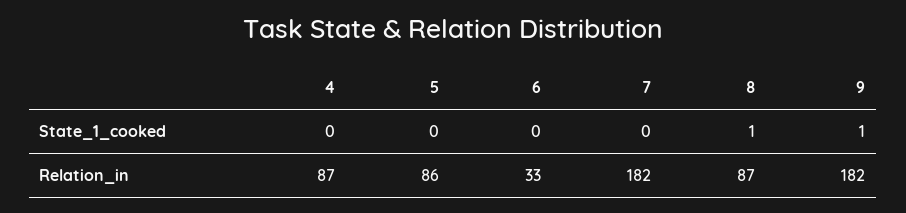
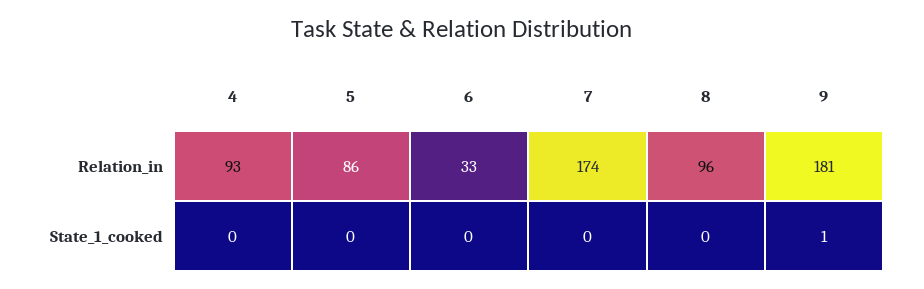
8, State_1_cooked: 1 -> 0
4, Relation_in: 87 -> 93
7, Relation_in: 182 -> 174
8, Relation_in: 87 -> 96
9, Relation_in: 182 -> 181

